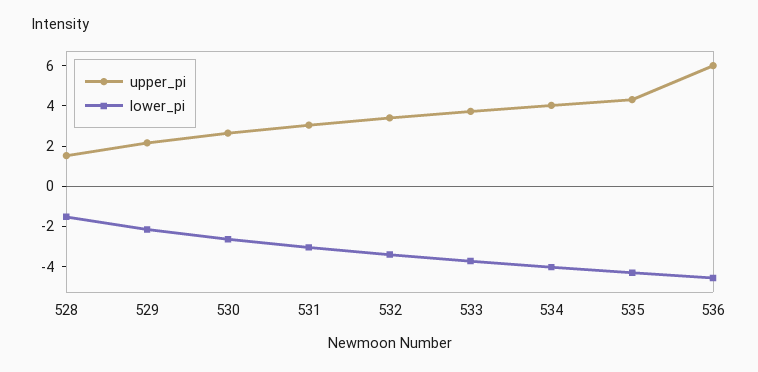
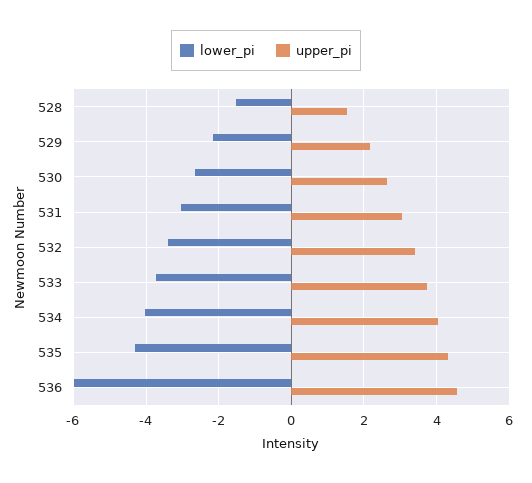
upper_pi, 536: 6 -> 4.6
lower_pi, 536: -4.5 -> -6

